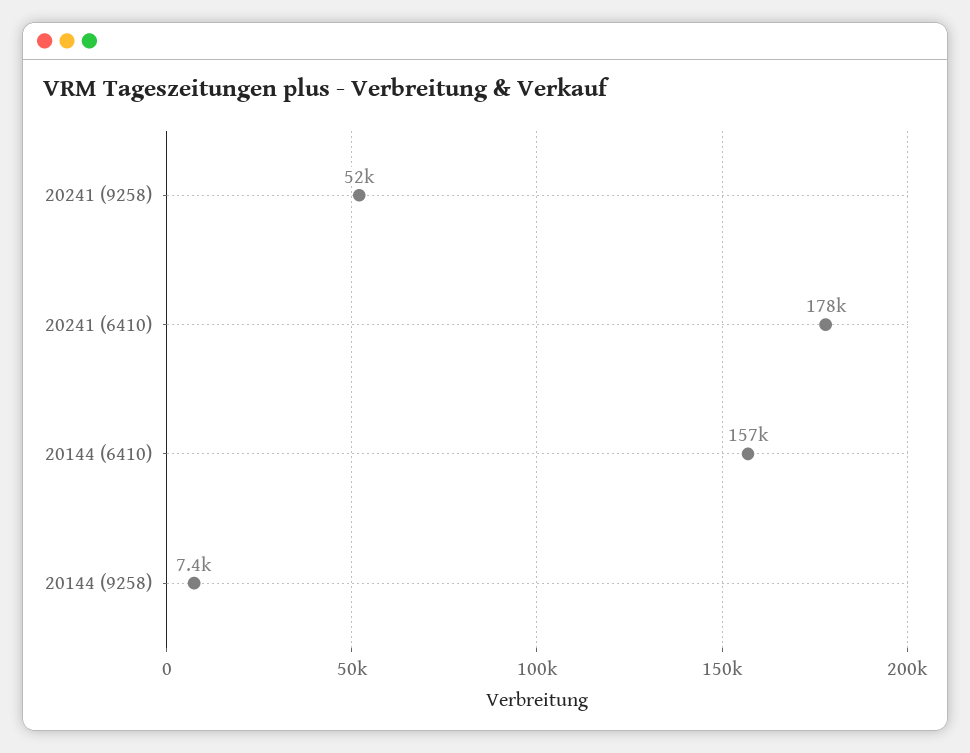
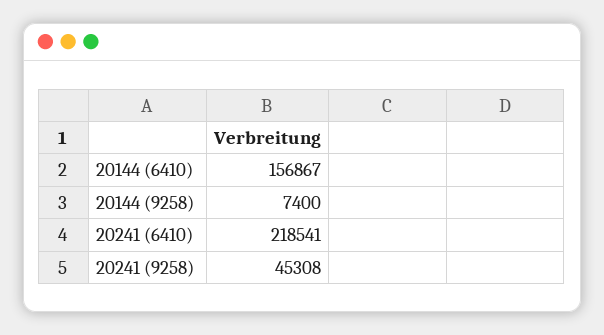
20241 (9258): 52000 -> 45308
20241 (6410): 178000 -> 218541

